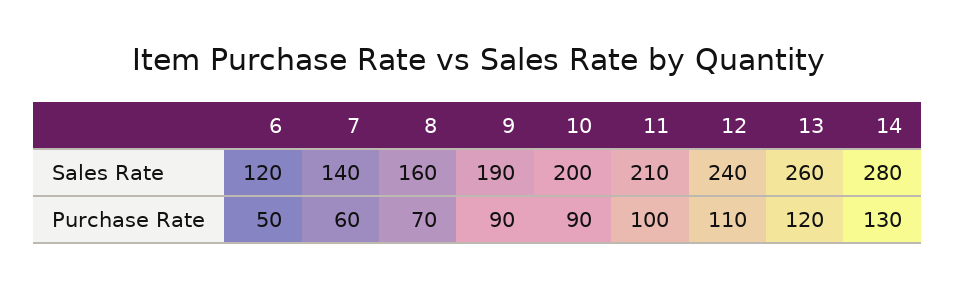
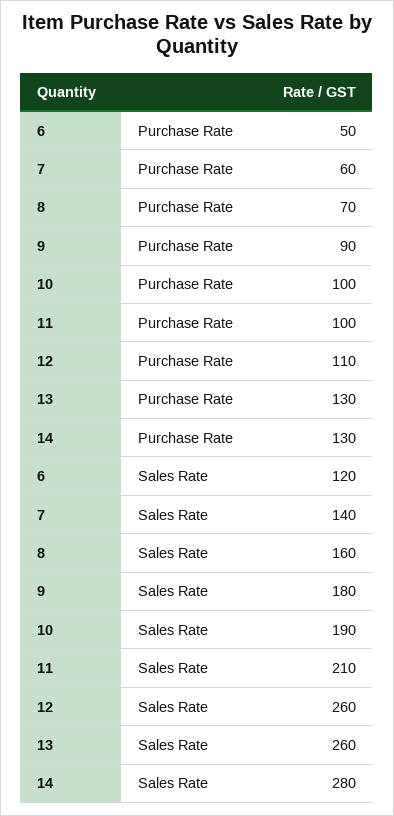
9, Sales Rate: 190 -> 180
10, Sales Rate: 200 -> 190
12, Sales Rate: 240 -> 260
10, Purchase Rate: 90 -> 100
13, Purchase Rate: 120 -> 130

